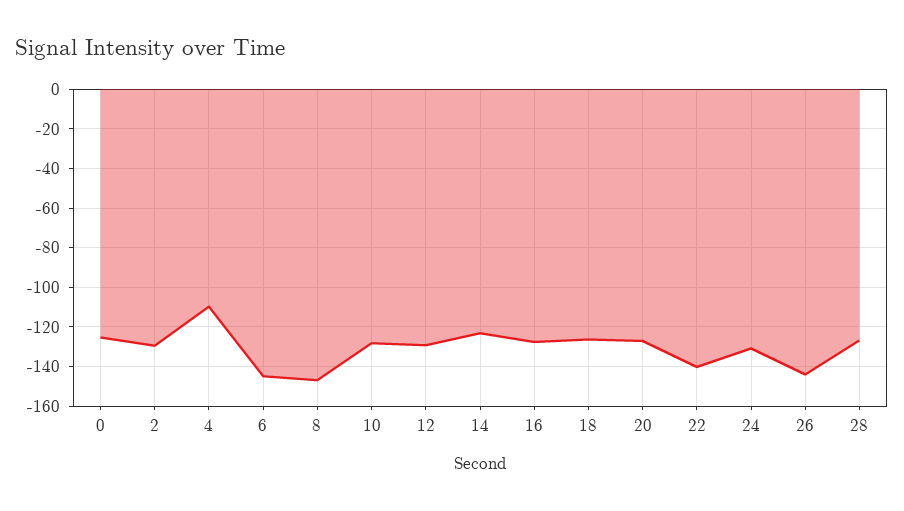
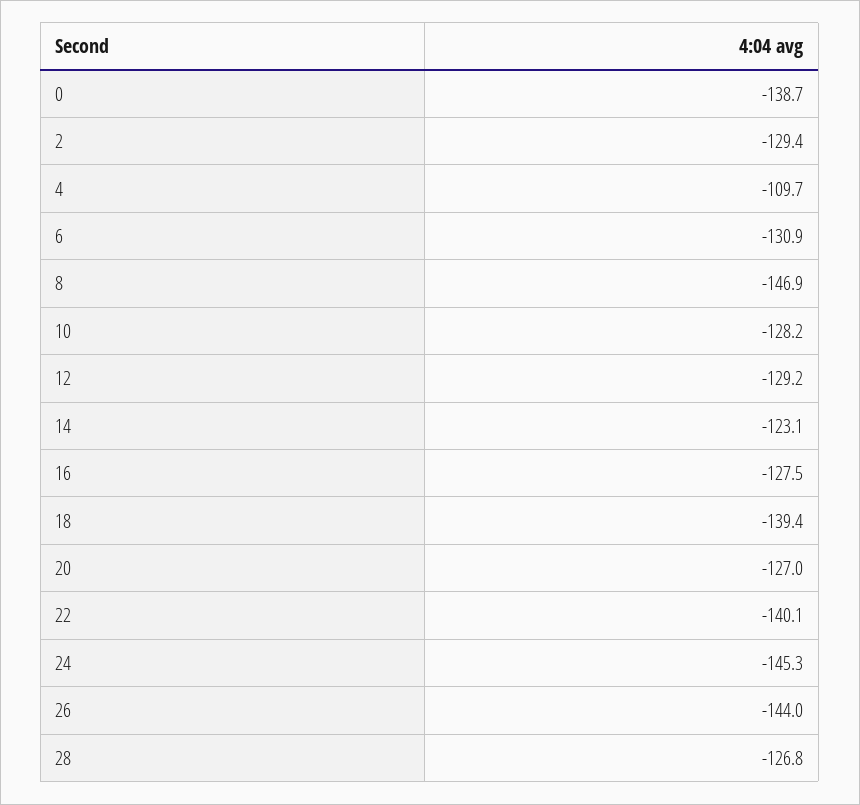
0: -125 -> -138.7
6: -145 -> -130.9
18: -125 -> -139.4
24: -130 -> -145.3

